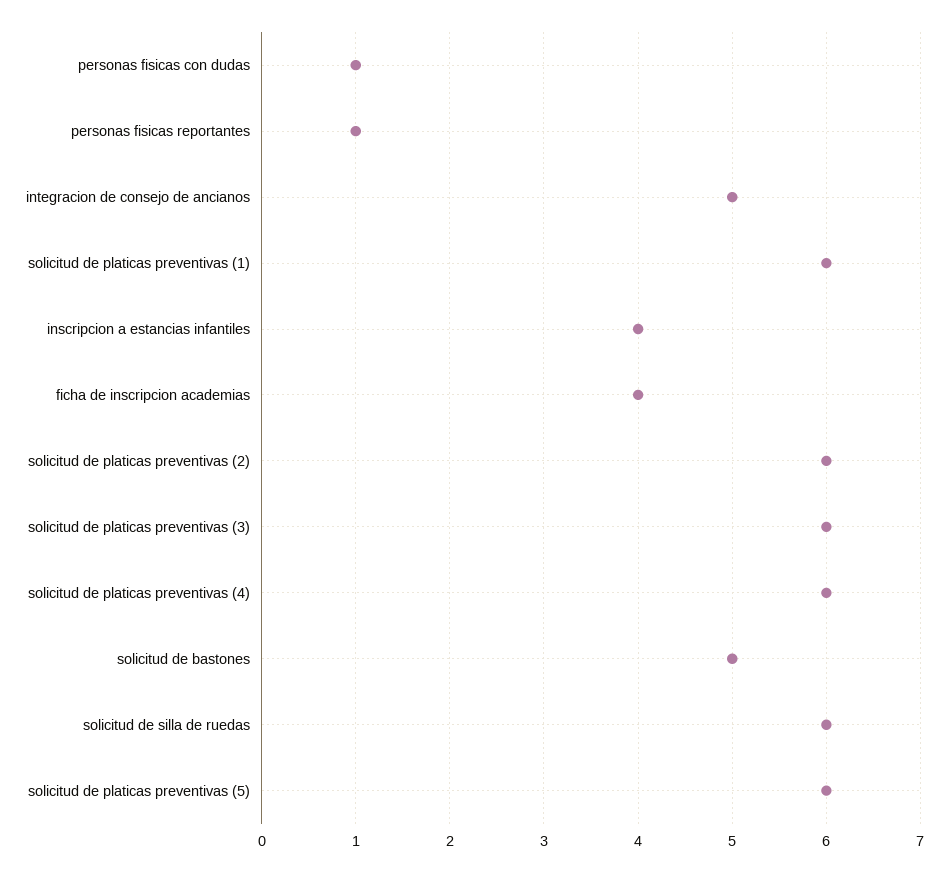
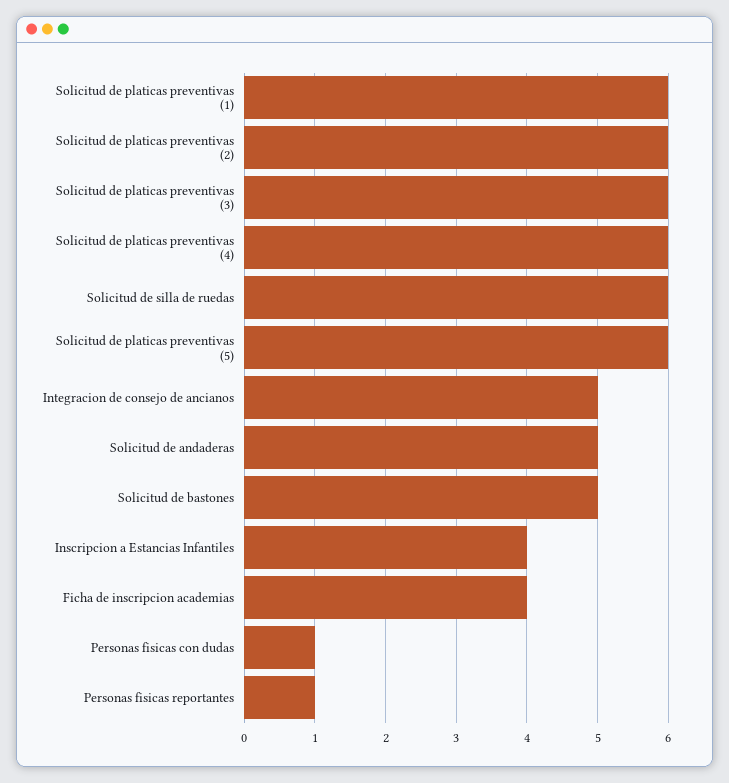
Solicitud de andaderas: none -> 5

